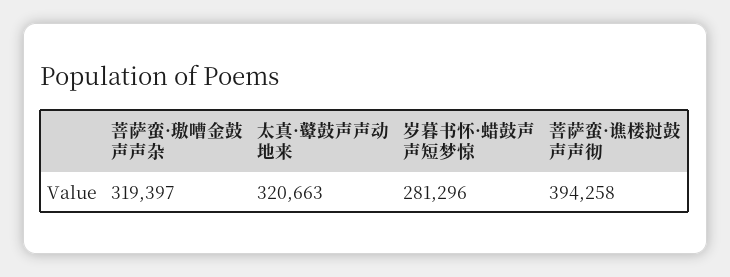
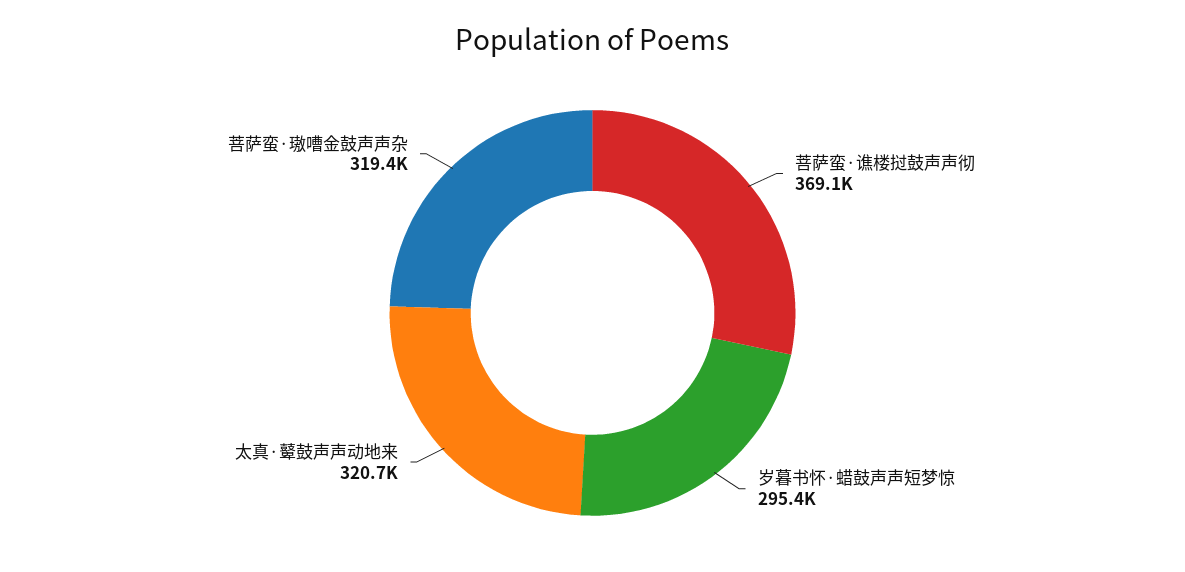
岁暮书怀·蜡鼓声声短梦惊: 281296 -> 295400
菩萨蛮·谯楼挝鼓声声彻: 394258 -> 369100

